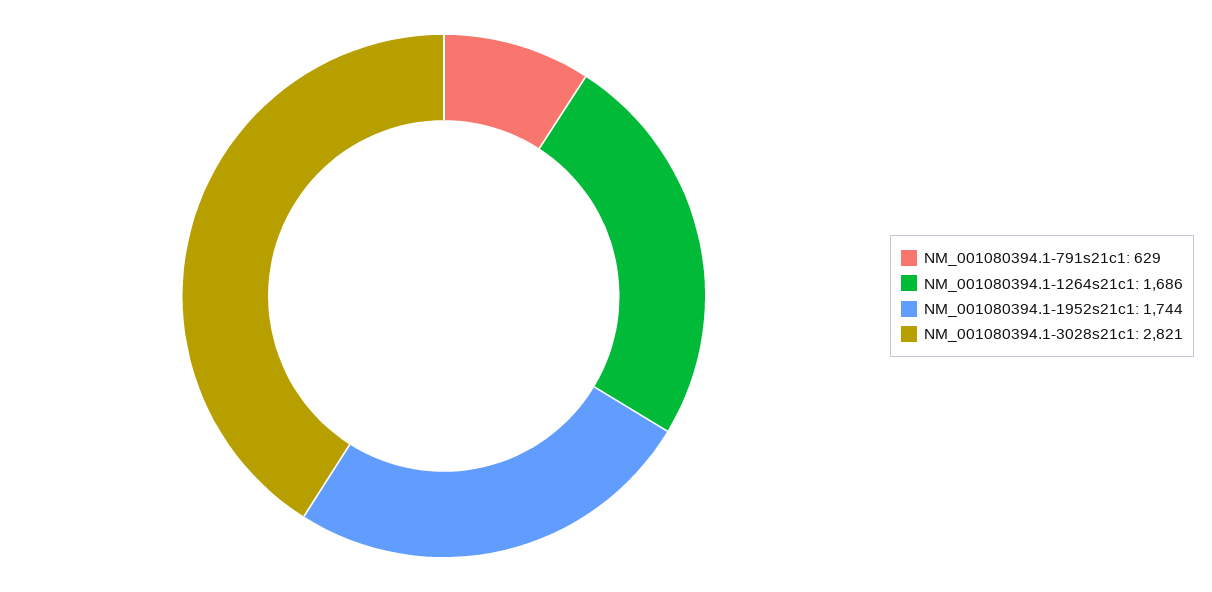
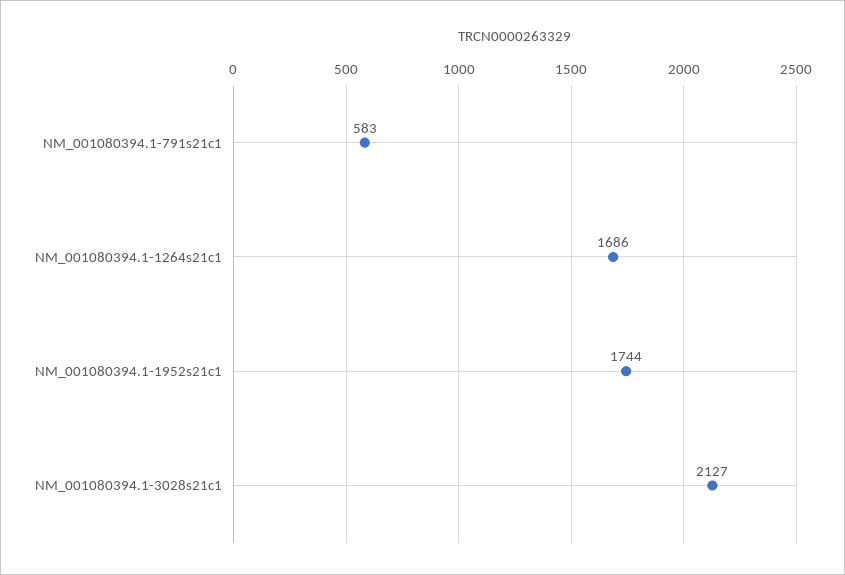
NM_001080394.1-791s21c1: 629 -> 583
NM_001080394.1-3028s21c1: 2821 -> 2127

